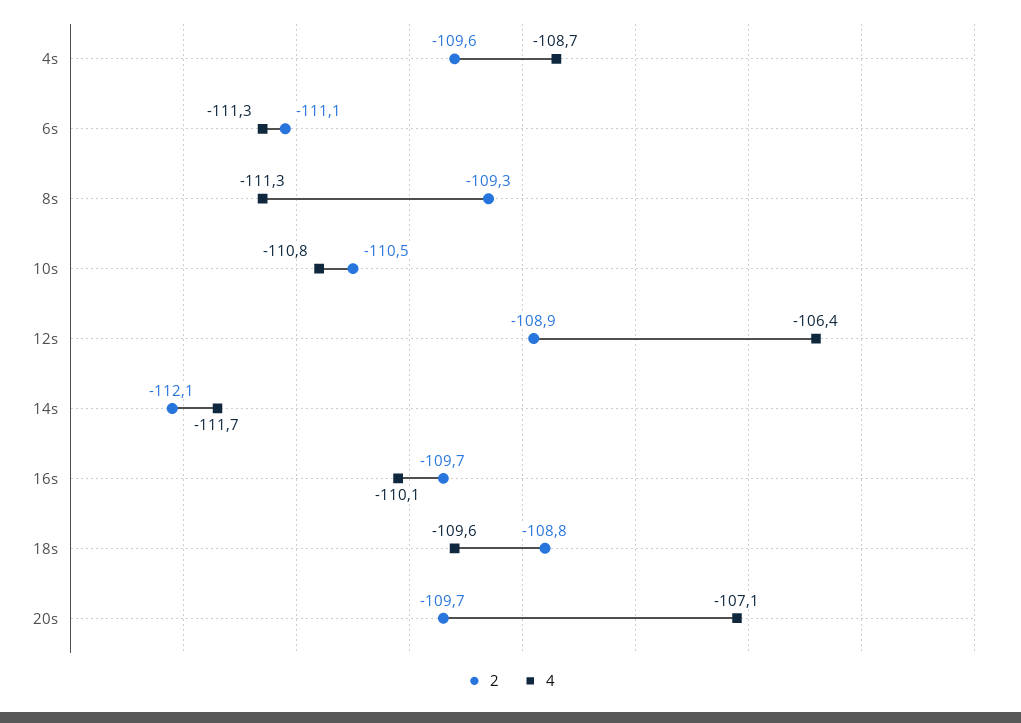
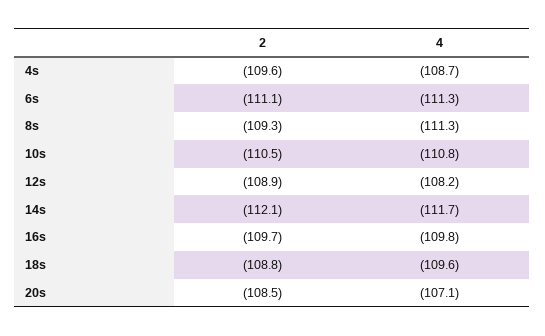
4, 12s: -106.4 -> -108.2
4, 16s: -110.1 -> -109.8
2, 20s: -109.7 -> -108.5

